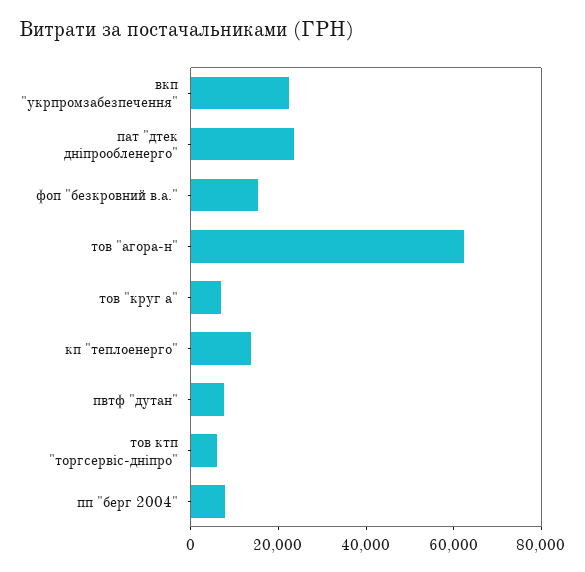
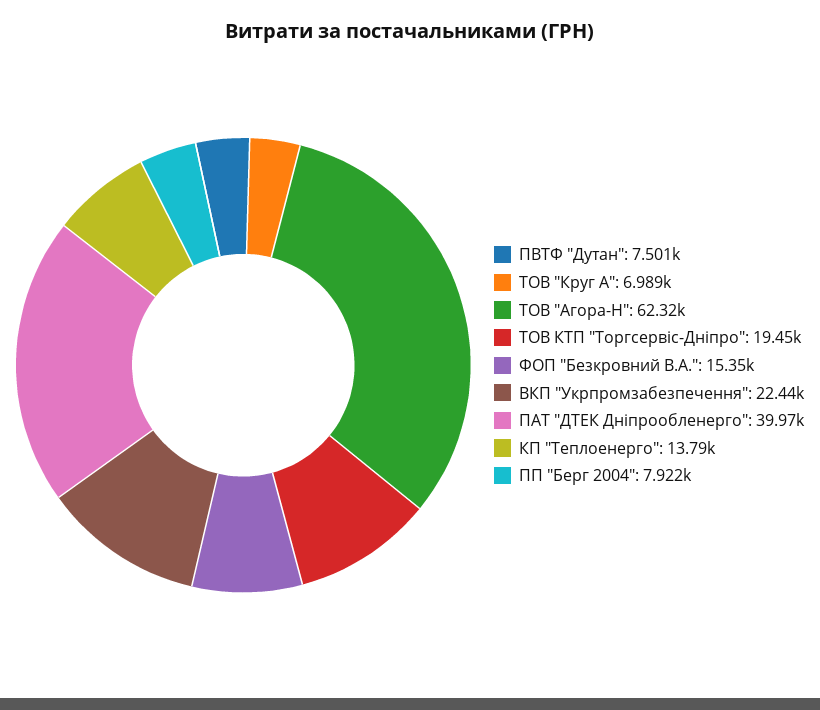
пат "дтек дніпрообленерго": 25000 -> 39970
тов ктп "торгсервіс-дніпро": 5000 -> 19450

